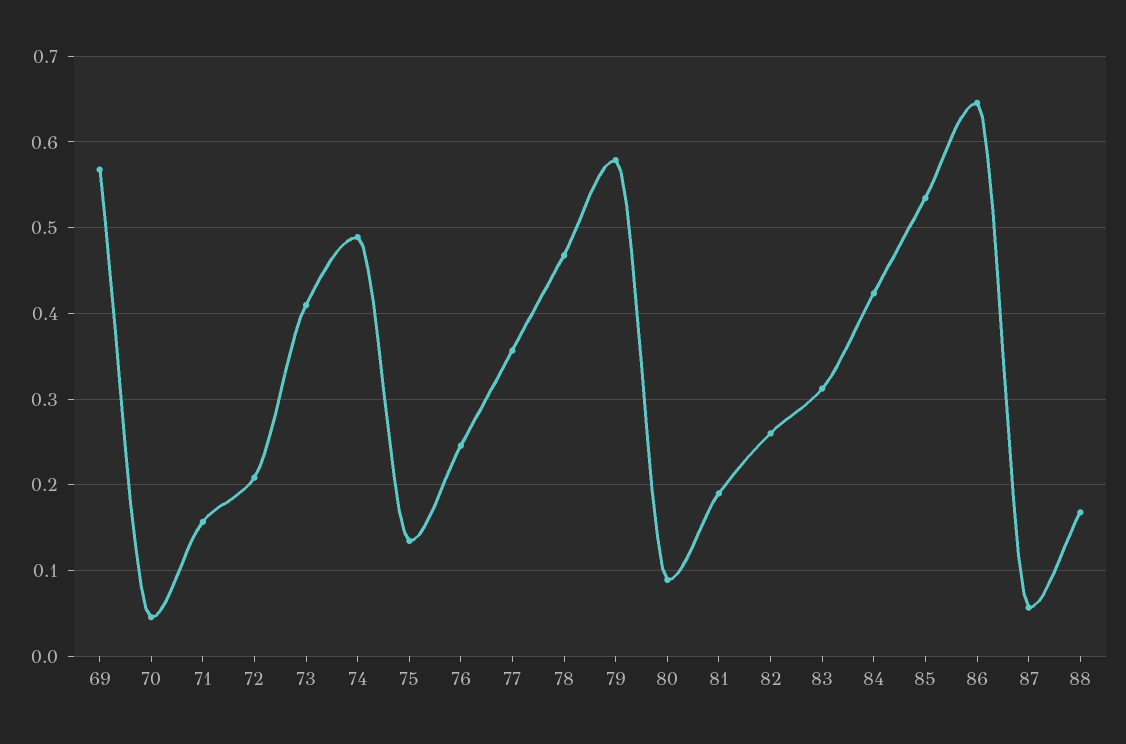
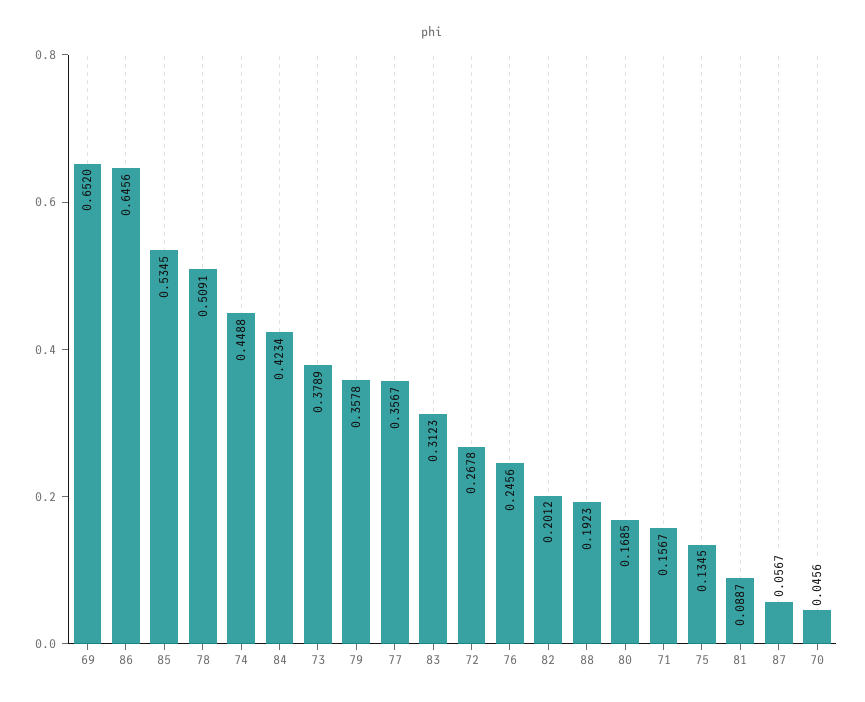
69: 0.57 -> 0.652
72: 0.21 -> 0.2678
73: 0.41 -> 0.3789
74: 0.49 -> 0.4488
78: 0.47 -> 0.5091
79: 0.58 -> 0.3578
80: 0.09 -> 0.1685
81: 0.19 -> 0.0887
82: 0.26 -> 0.2012
88: 0.17 -> 0.1923

